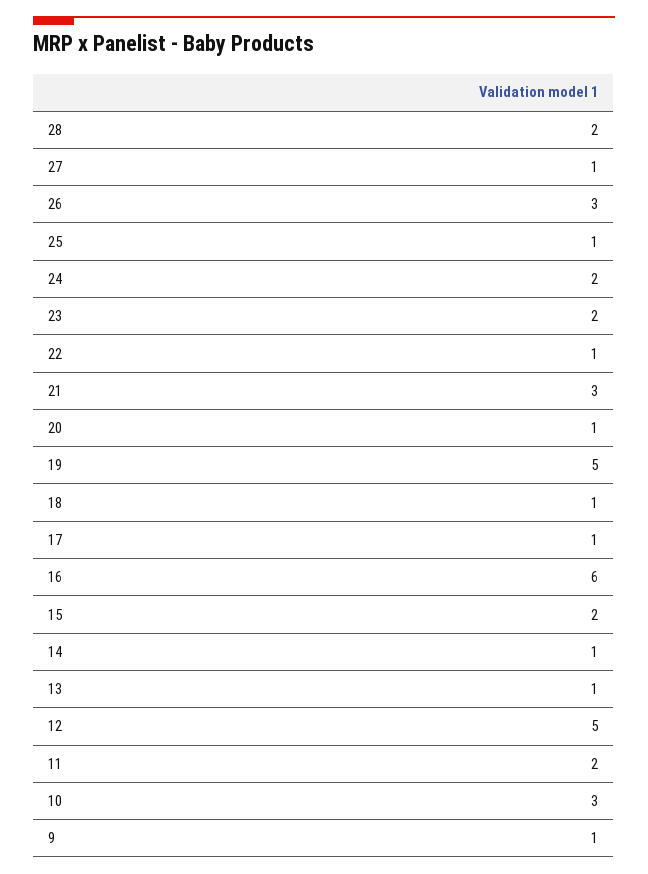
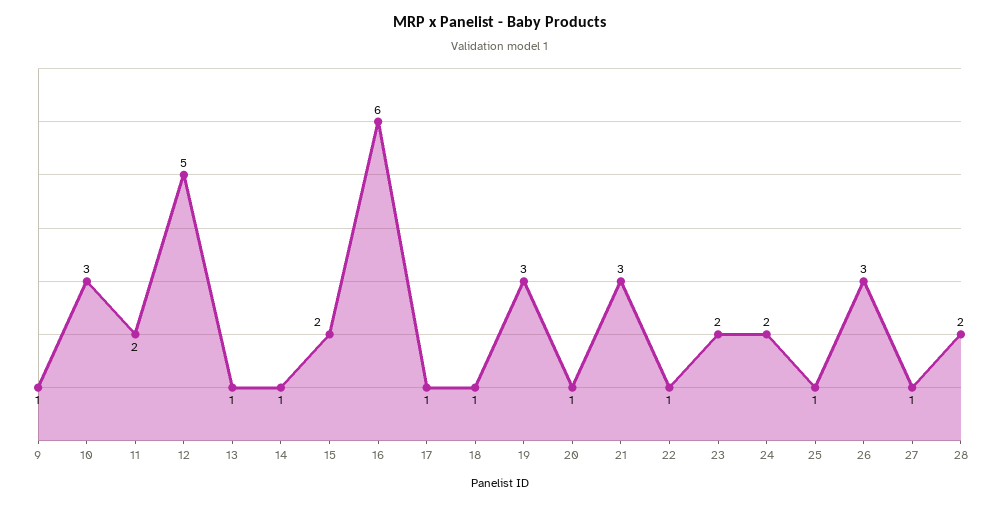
19: 5 -> 3

